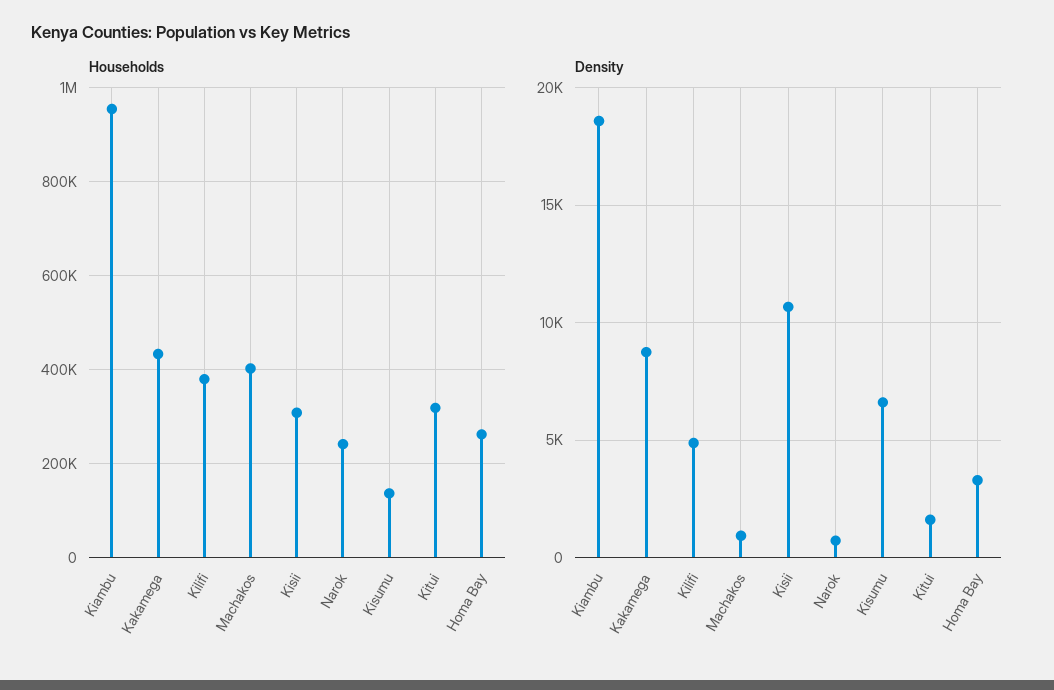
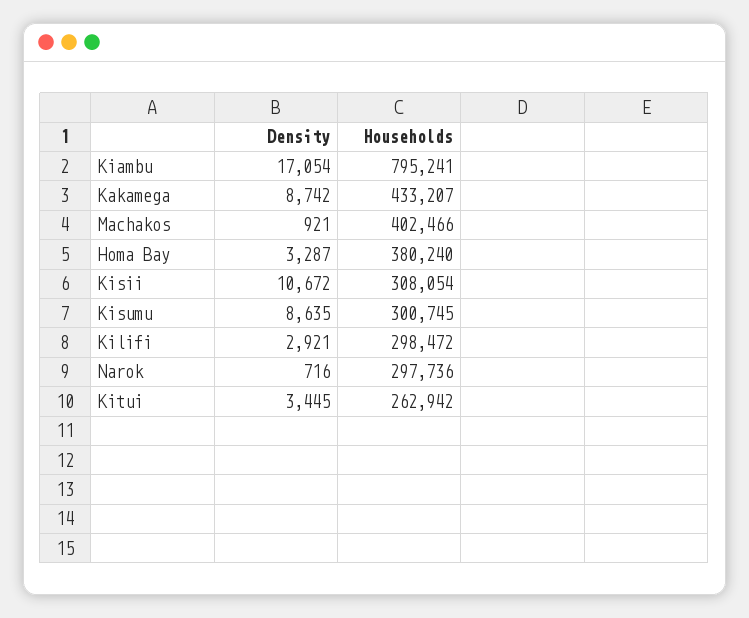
Households, Kiambu: 960000 -> 795241
Households, Kilifi: 380000 -> 298472
Households, Narok: 240000 -> 297736
Households, Kisumu: 140000 -> 300745
Households, Kitui: 320000 -> 262942
Households, Homa Bay: 260000 -> 380240
Density, Kiambu: 18500 -> 17054
Density, Kilifi: 5000 -> 2921
Density, Kisumu: 6500 -> 8635
Density, Kitui: 1500 -> 3445

